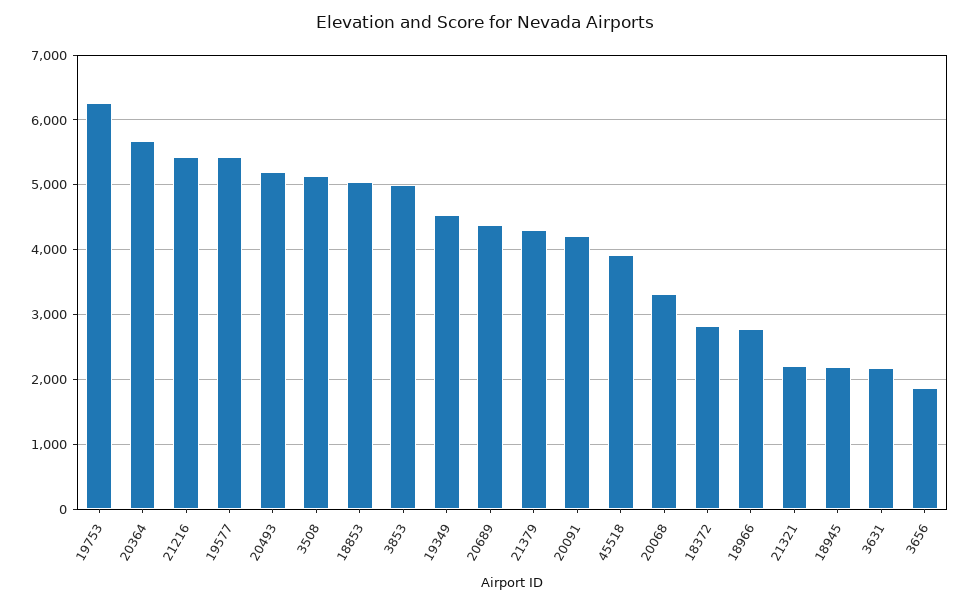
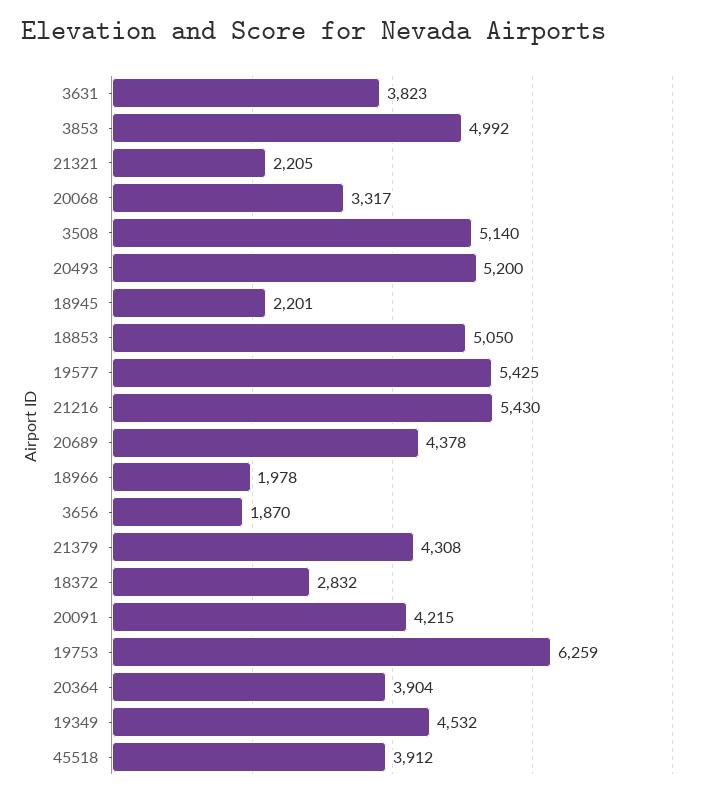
20364: 5700 -> 3904
18966: 2800 -> 1978
3631: 2200 -> 3823

